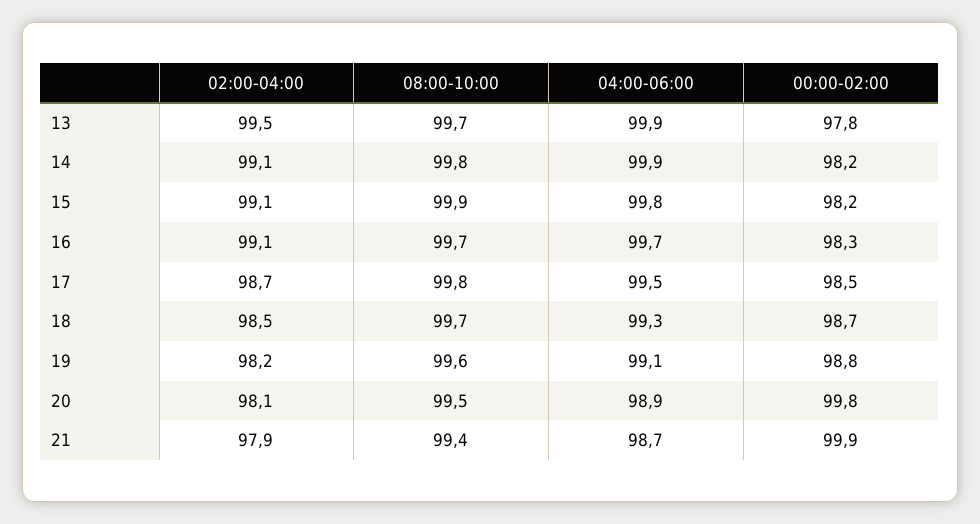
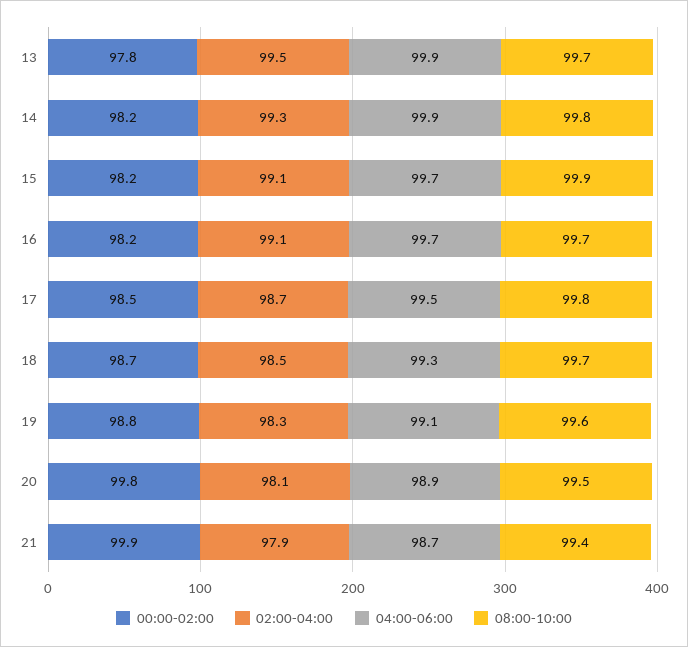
02:00-04:00, 14: 99.1 -> 99.3
04:00-06:00, 15: 99.8 -> 99.7
00:00-02:00, 16: 98.3 -> 98.2
02:00-04:00, 19: 98.2 -> 98.3

